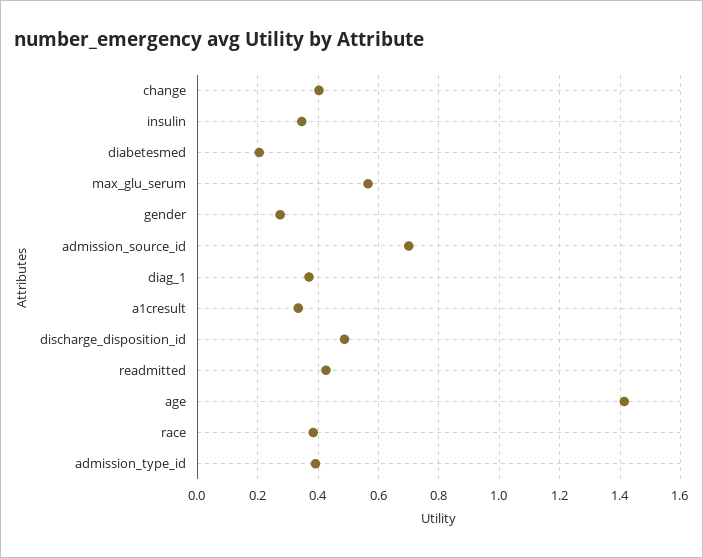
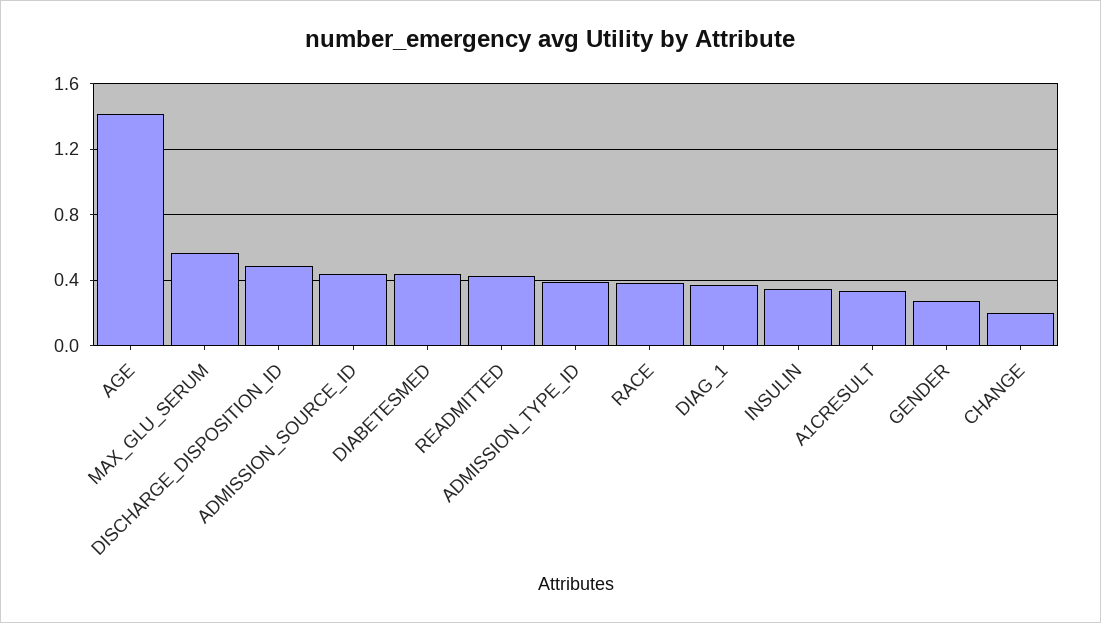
change: 0.4 -> 0.2
diabetesmed: 0.2 -> 0.45
admission_source_id: 0.7 -> 0.45

